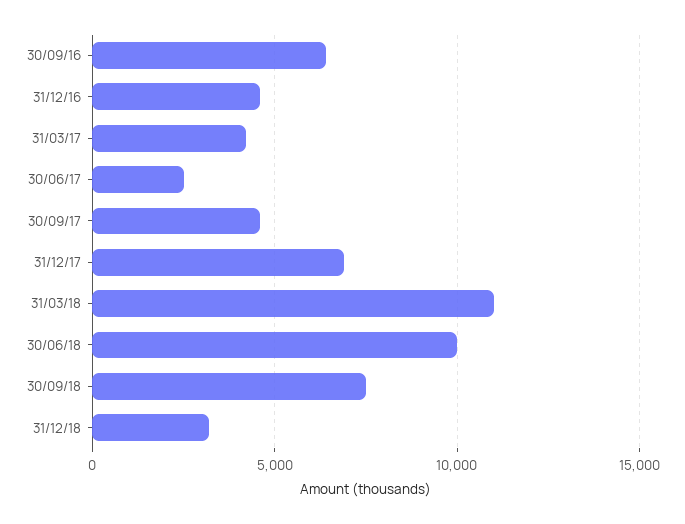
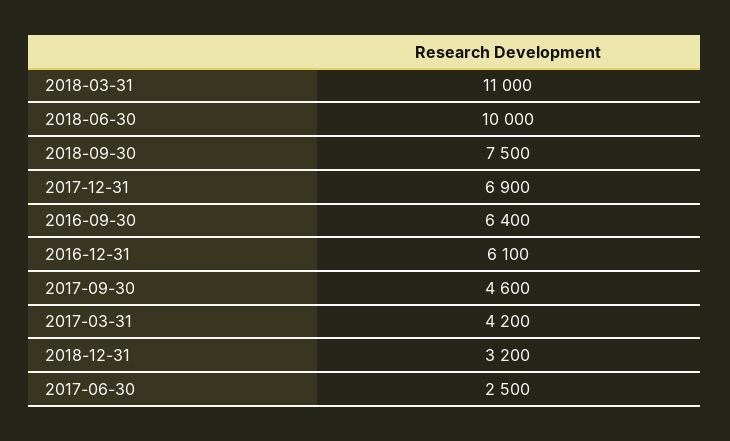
31/12/16: 4500 -> 6100

